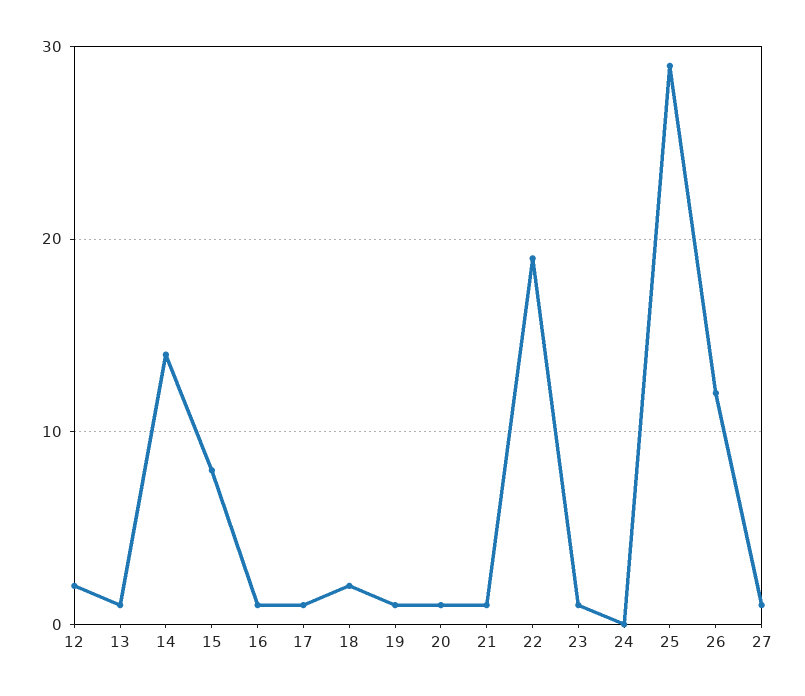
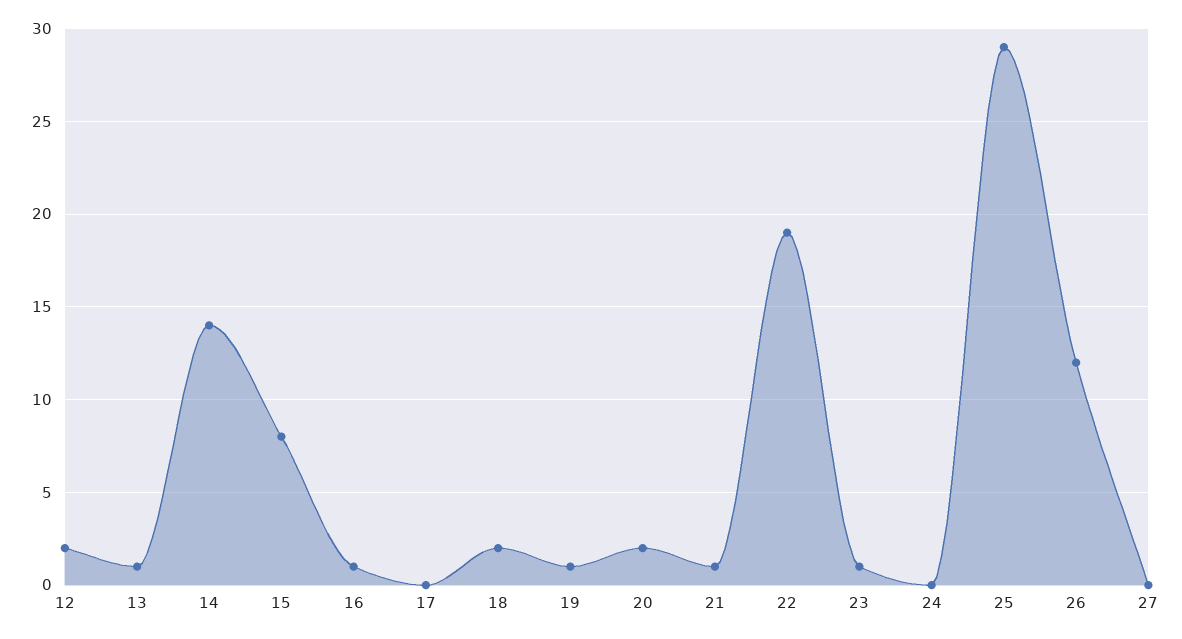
17: 1 -> 0
20: 1 -> 2
27: 1 -> 0

